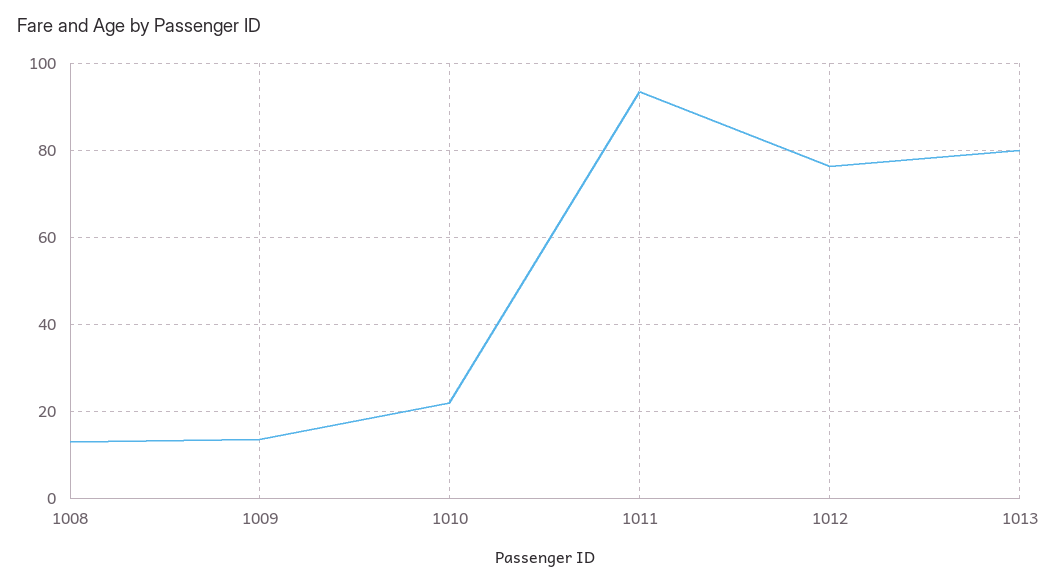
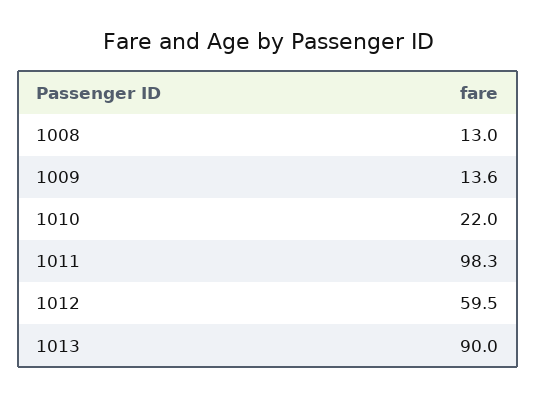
1011: 94 -> 98.3
1012: 76 -> 59.5
1013: 80 -> 90

